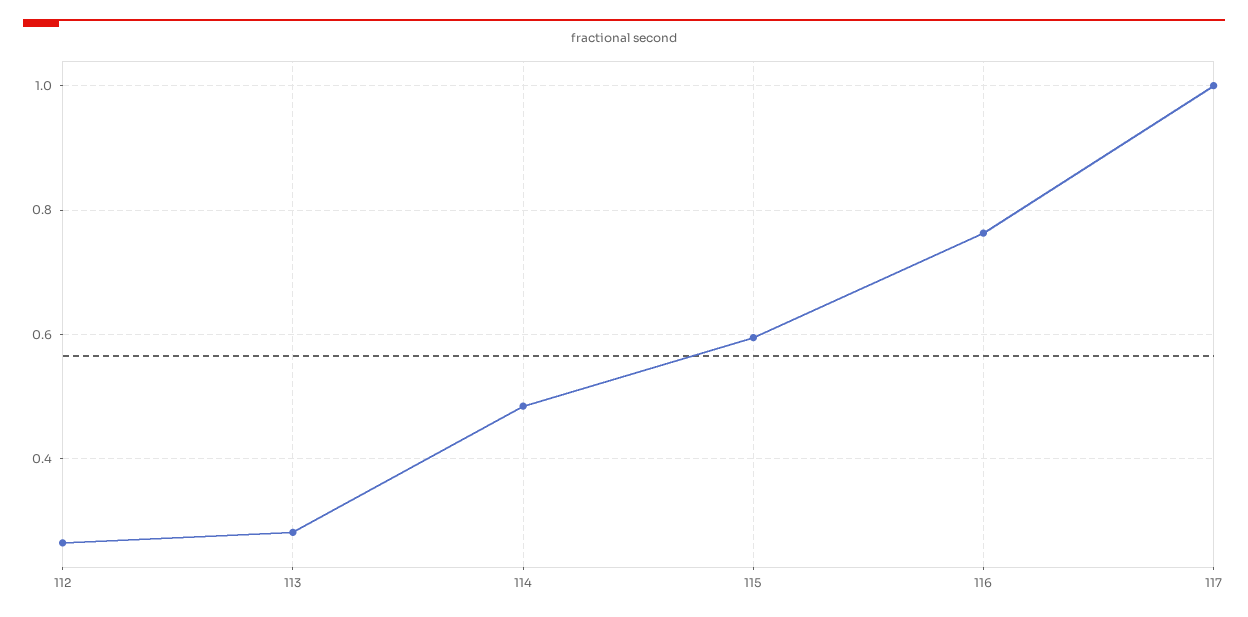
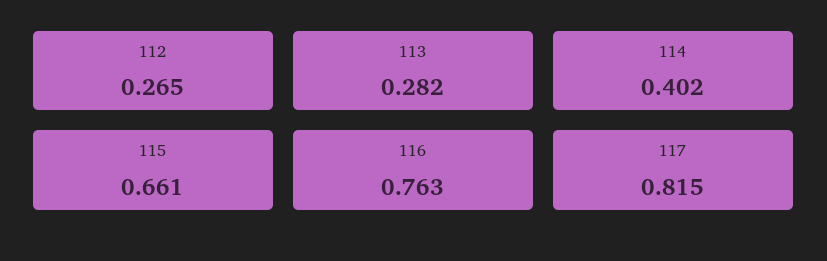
114: 0.48 -> 0.402
115: 0.6 -> 0.661
117: 1 -> 0.815

